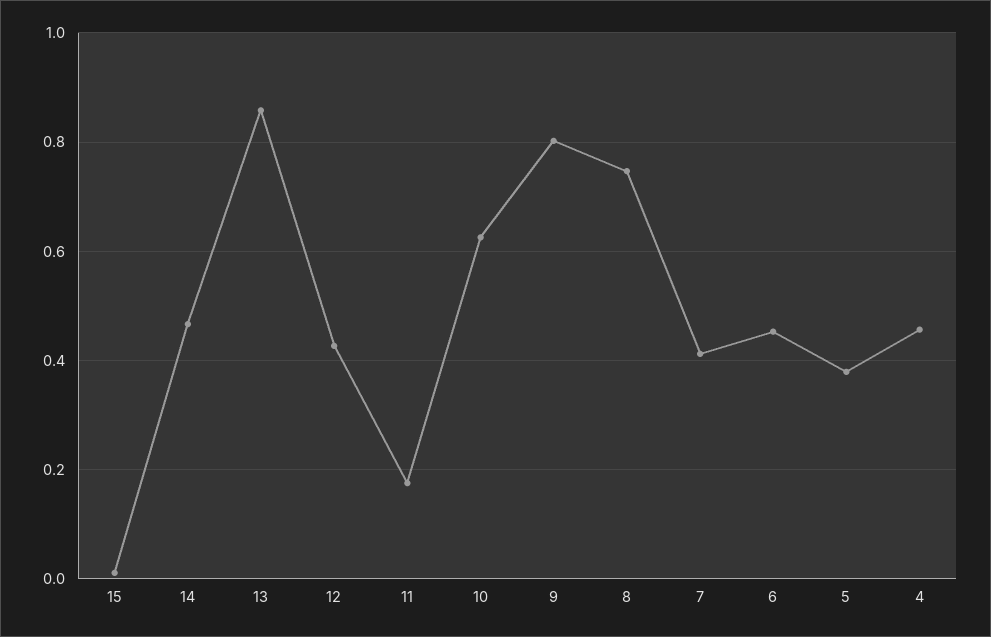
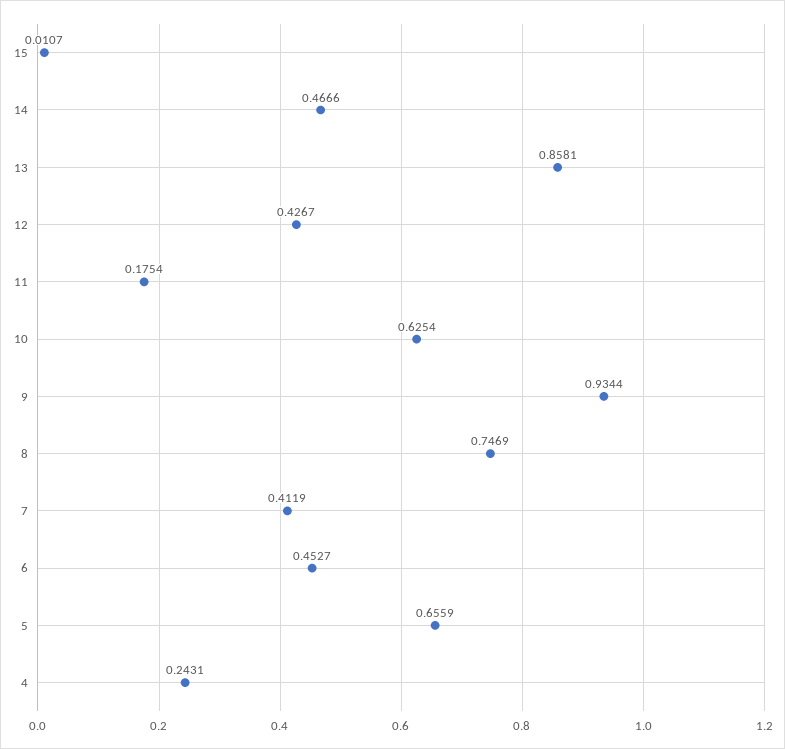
9: 0.8 -> 0.9344
5: 0.38 -> 0.6559
4: 0.46 -> 0.2431

